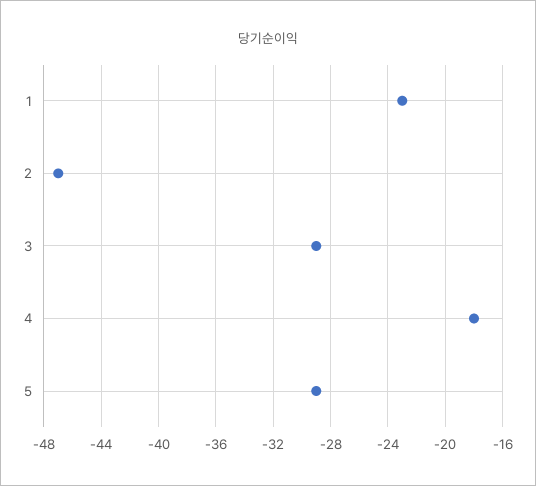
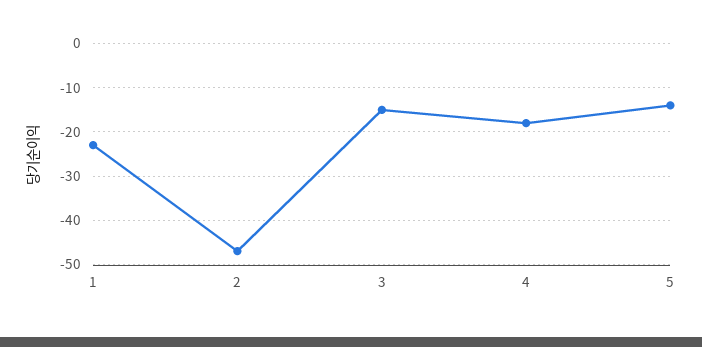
3: -29 -> -15
5: -29 -> -15

